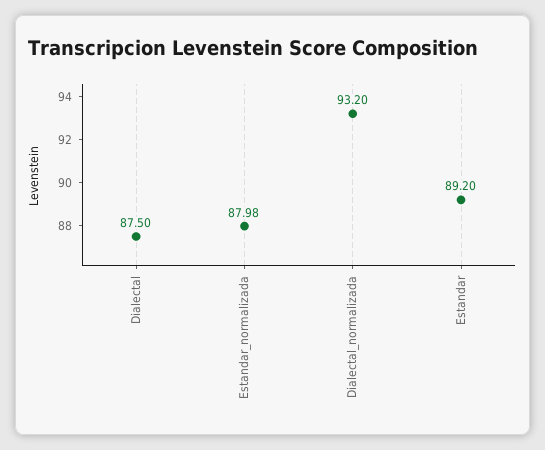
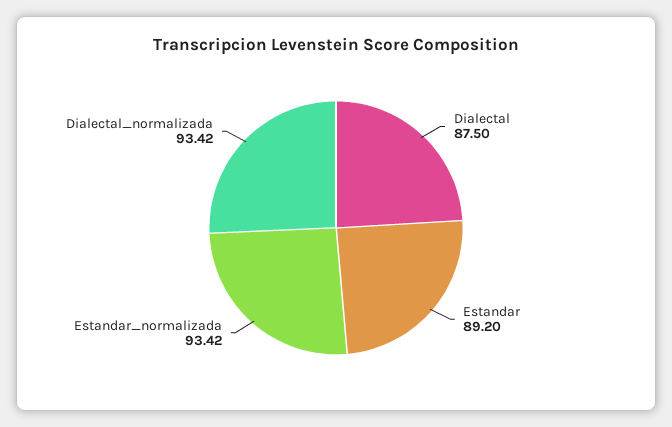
Estandar_normalizada: 87.98 -> 93.42
Dialectal_normalizada: 93.2 -> 93.42

